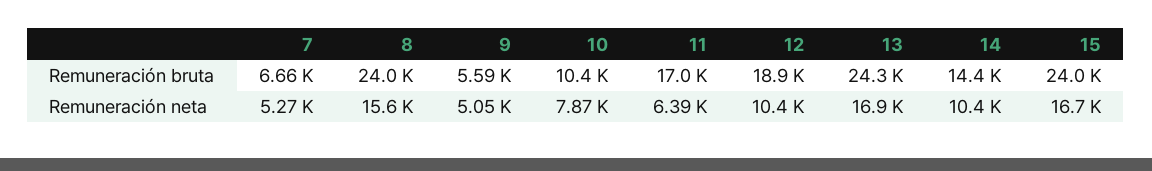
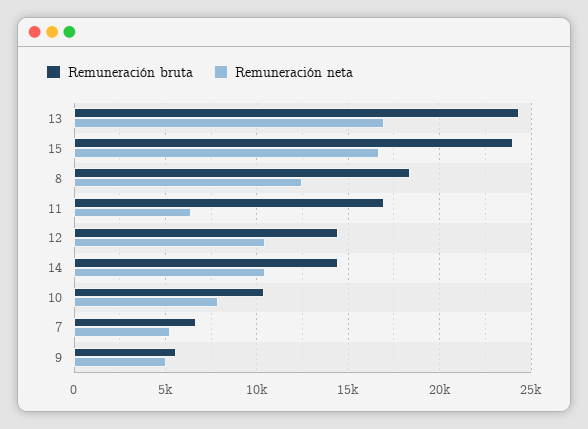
Remuneración bruta, 8: 24000 -> 18500
Remuneración bruta, 12: 18900 -> 14500
Remuneración neta, 8: 15600 -> 12500

